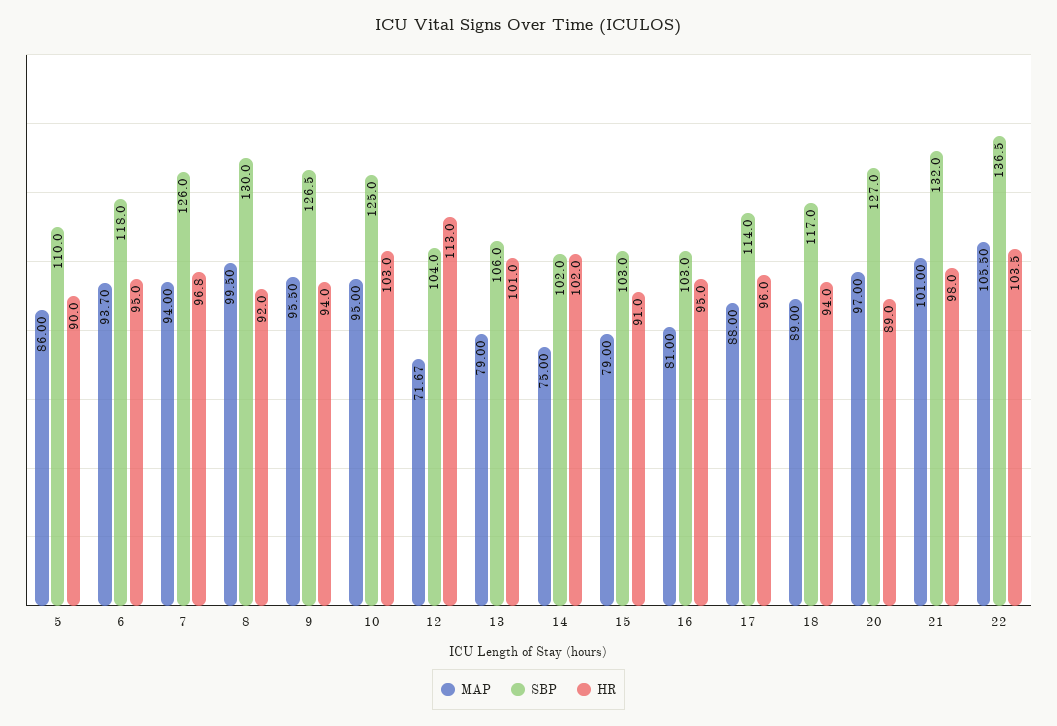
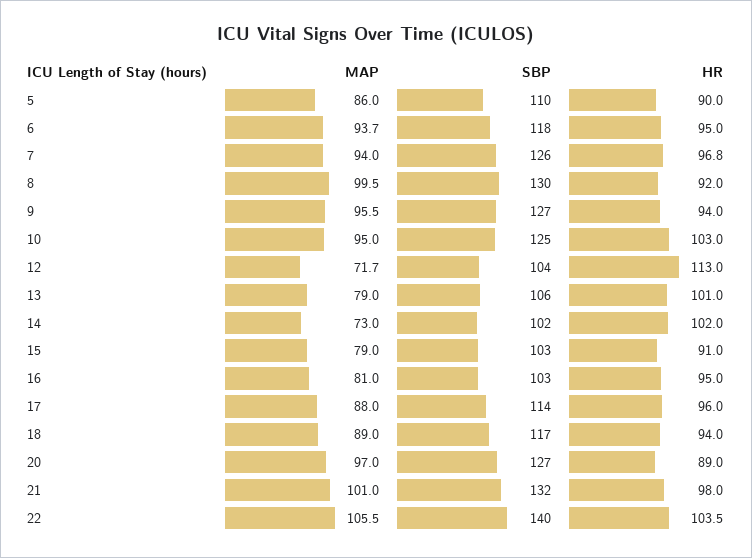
MAP, 14: 75 -> 73
SBP, 22: 136.5 -> 140

